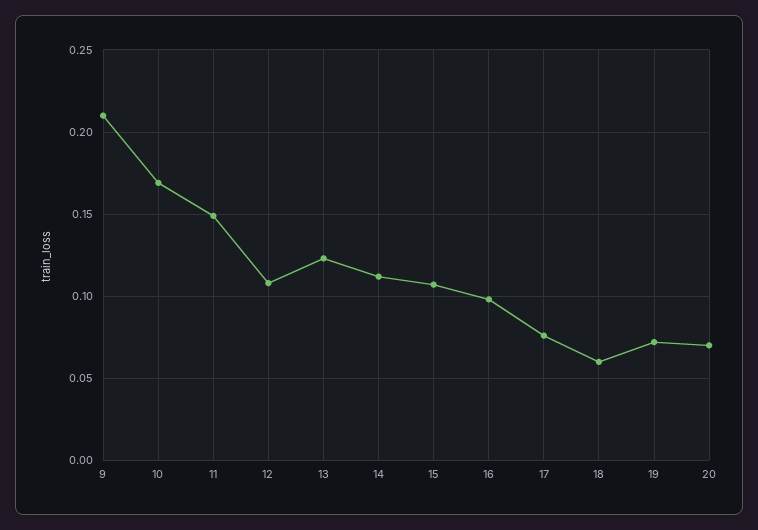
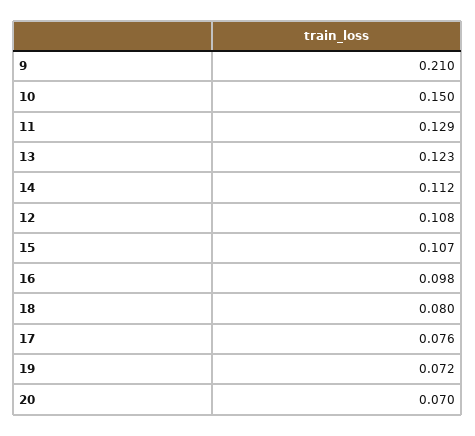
10: 0.17 -> 0.15
11: 0.15 -> 0.129
18: 0.06 -> 0.08

